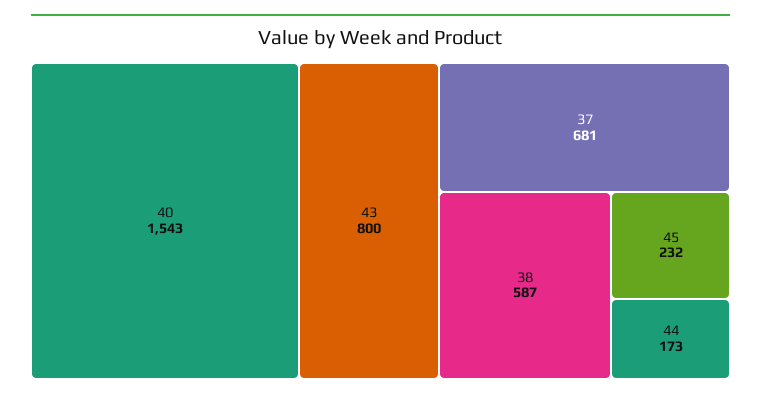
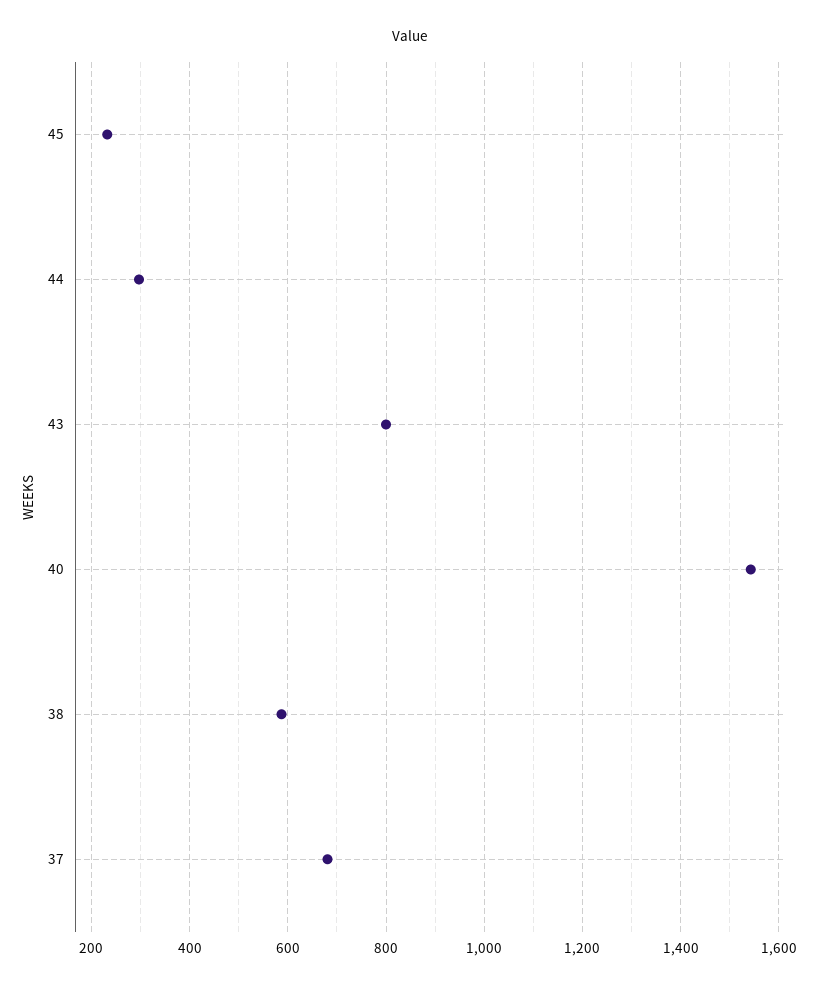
44: 173 -> 300

